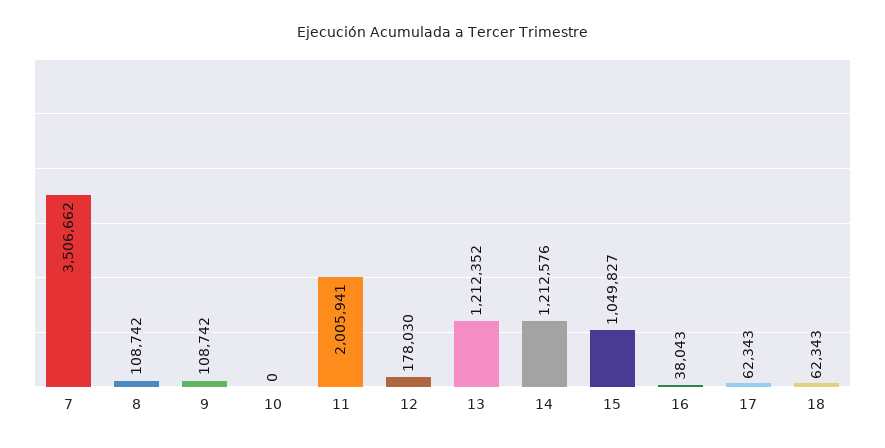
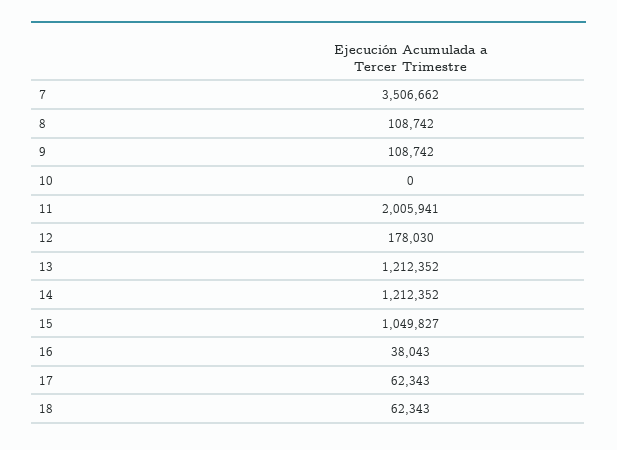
14: 1212576 -> 1212352

